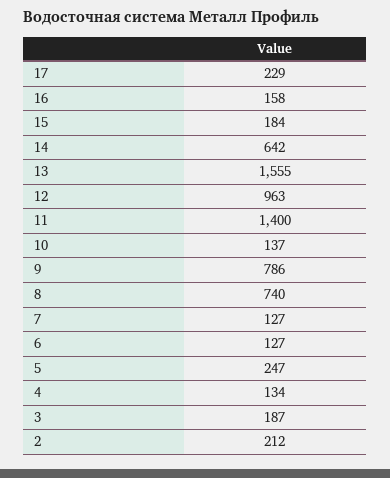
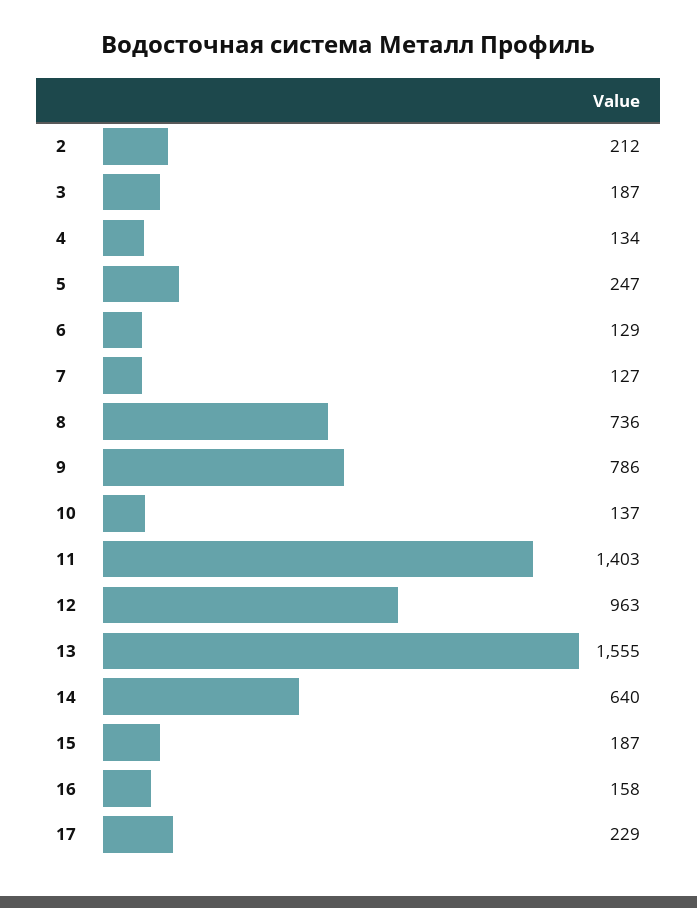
15: 184 -> 187
14: 642 -> 640
11: 1400 -> 1403
8: 740 -> 736
6: 127 -> 129

